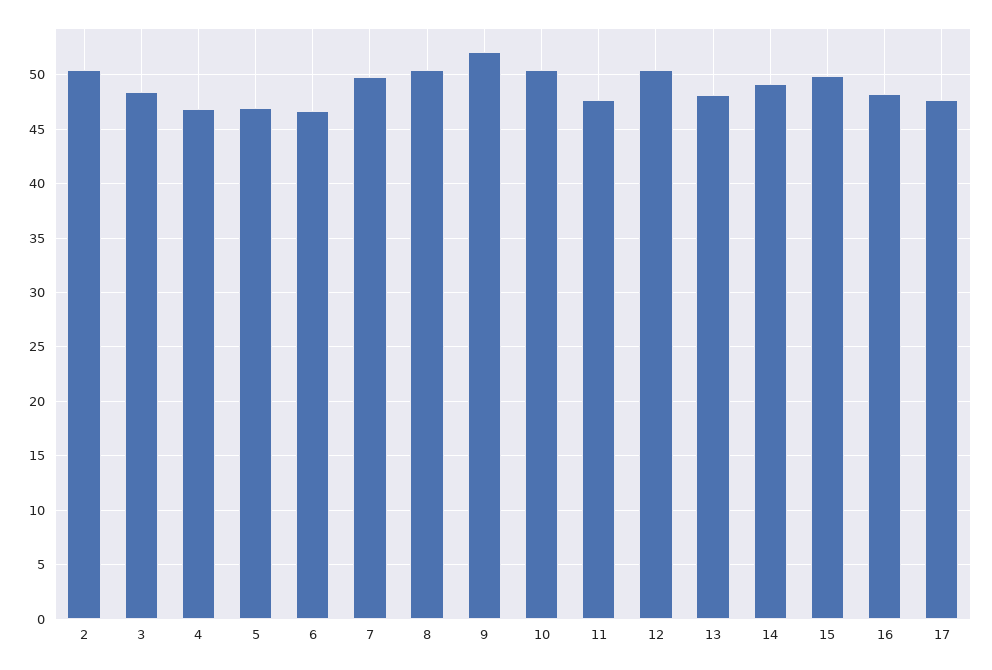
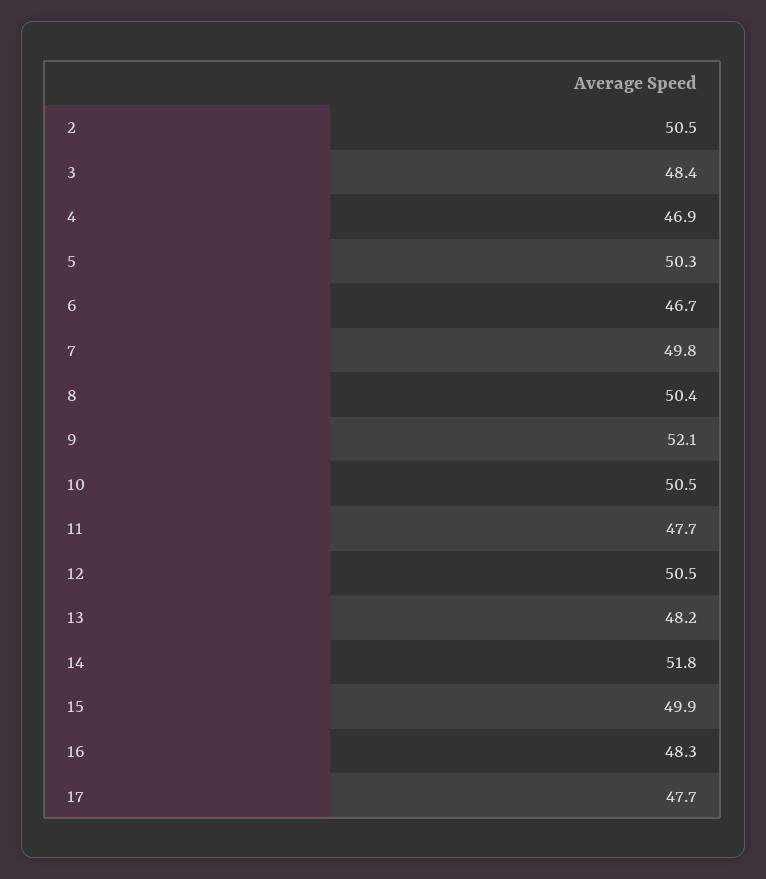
5: 47 -> 50.3
14: 49 -> 51.8

